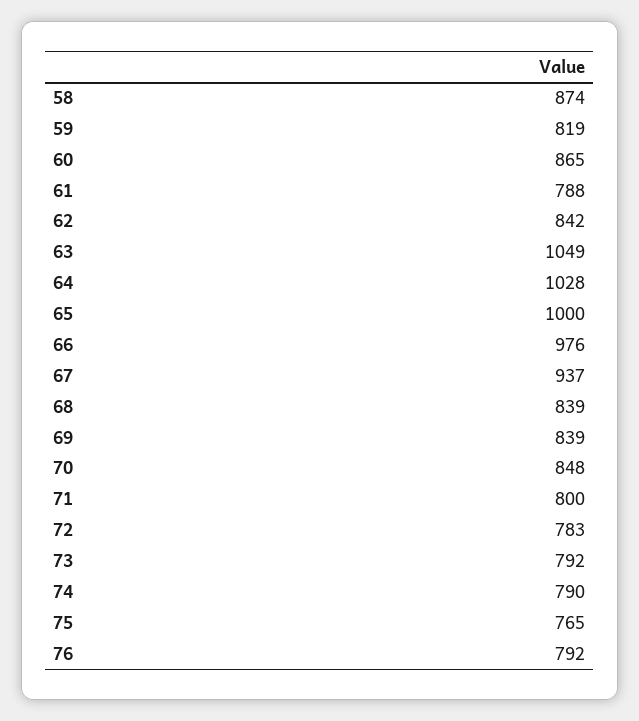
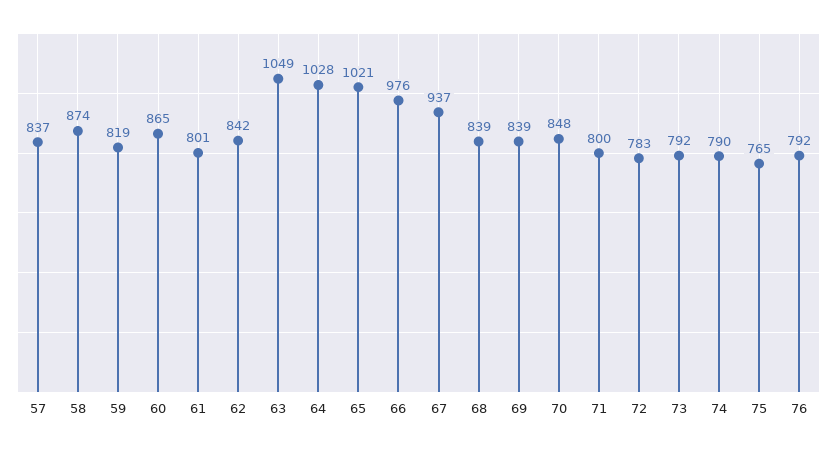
61: 788 -> 801
65: 1000 -> 1021
57: none -> 837

